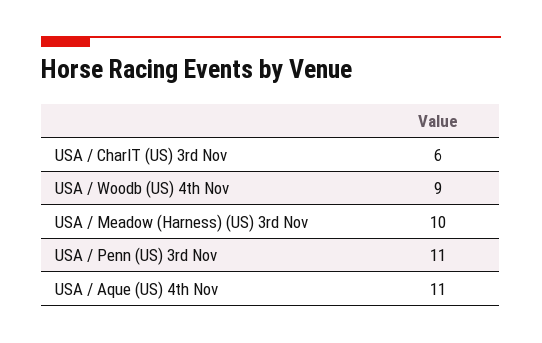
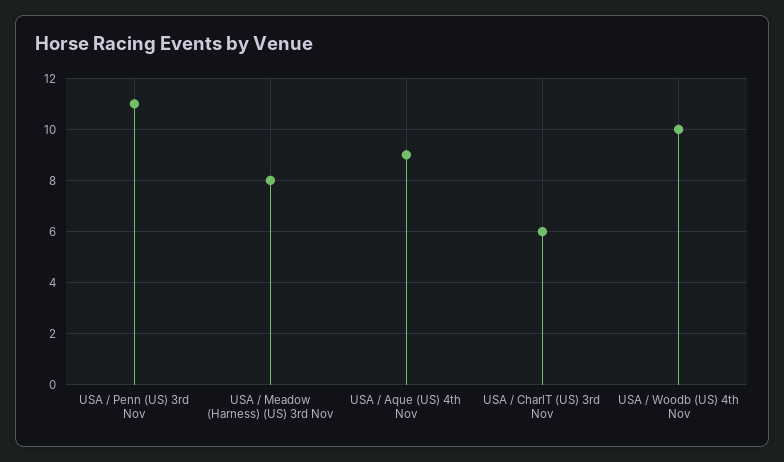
USA / Woodb (US) 4th Nov: 9 -> 10
USA / Meadow (Harness) (US) 3rd Nov: 10 -> 8
USA / Aque (US) 4th Nov: 11 -> 9

